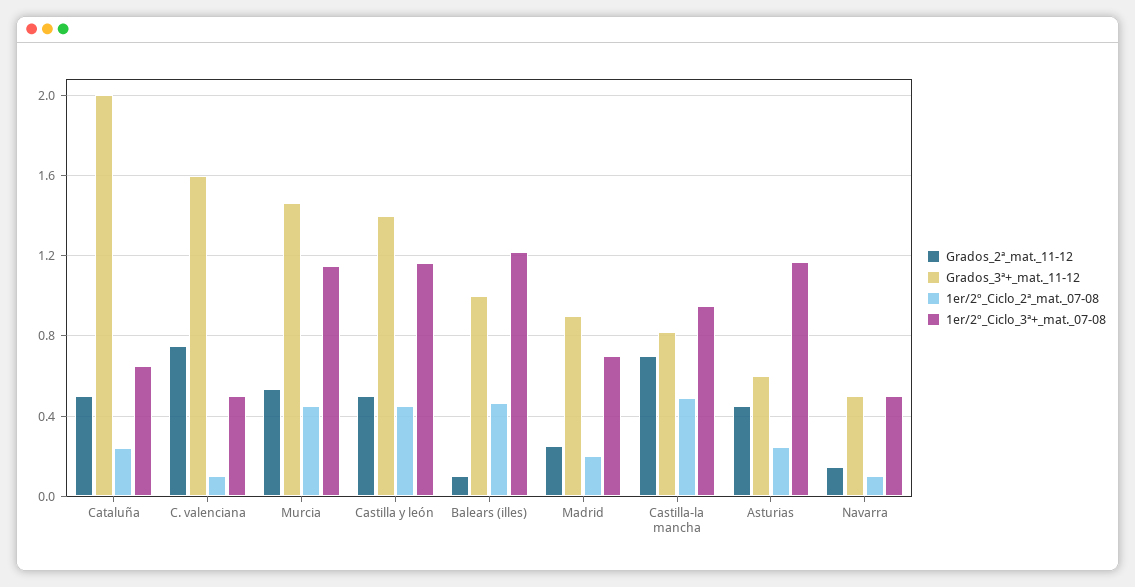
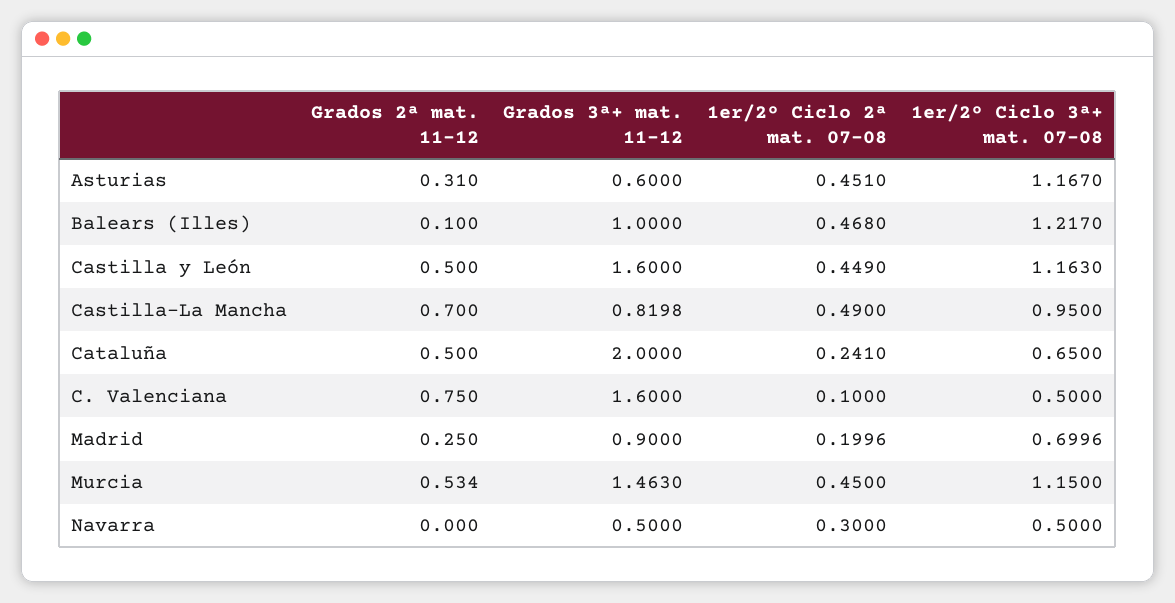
Grados_3ª+_mat._11-12, Castilla y león: 1.4 -> 1.6
Grados_2ª_mat._11-12, Asturias: 0.45 -> 0.31
1er/2º_Ciclo_2ª_mat._07-08, Asturias: 0.25 -> 0.451
Grados_2ª_mat._11-12, Navarra: 0.15 -> 0
1er/2º_Ciclo_2ª_mat._07-08, Navarra: 0.1 -> 0.3

